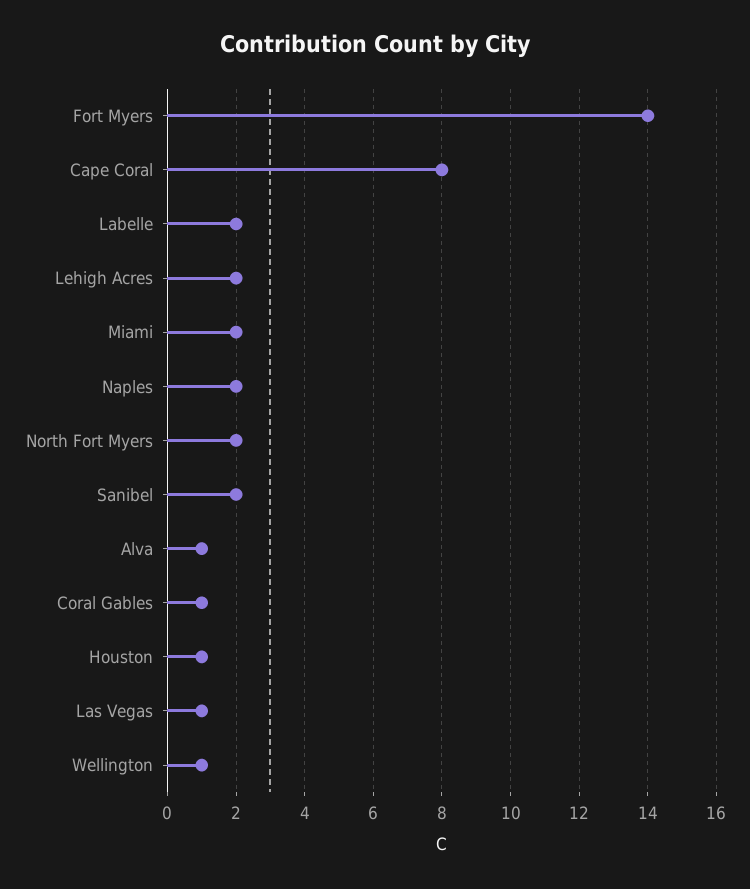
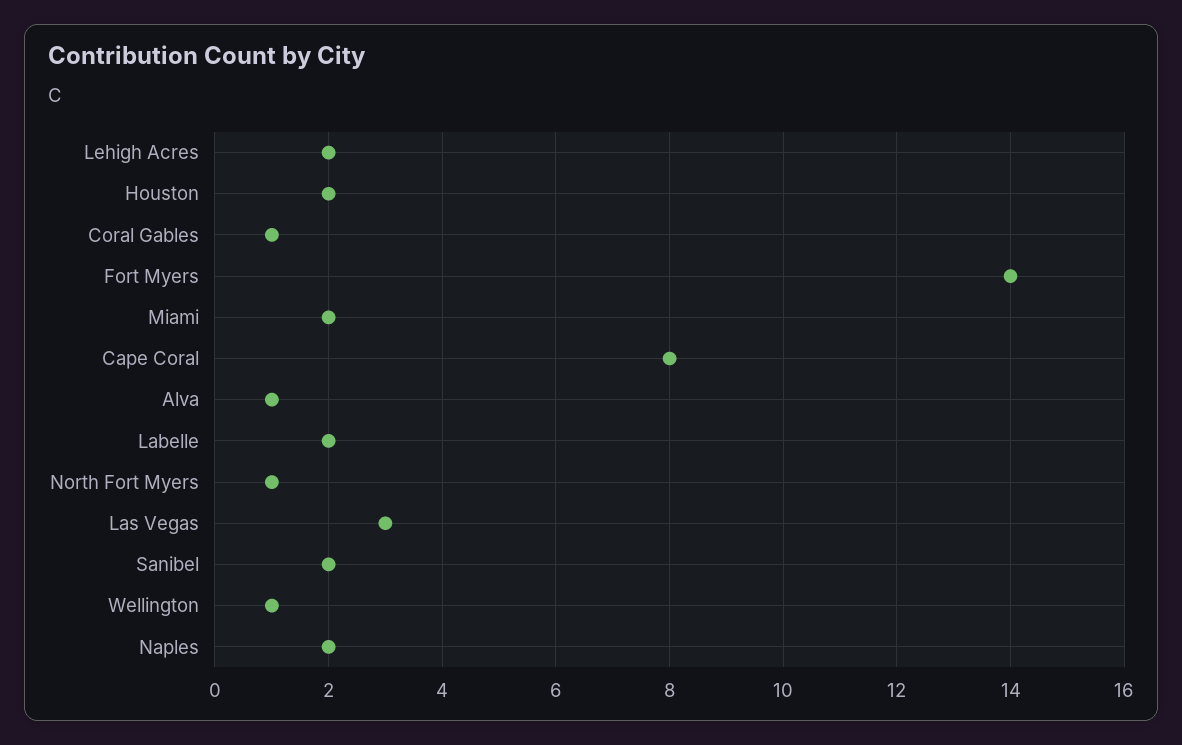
North Fort Myers: 2 -> 1
Houston: 1 -> 2
Las Vegas: 1 -> 3

